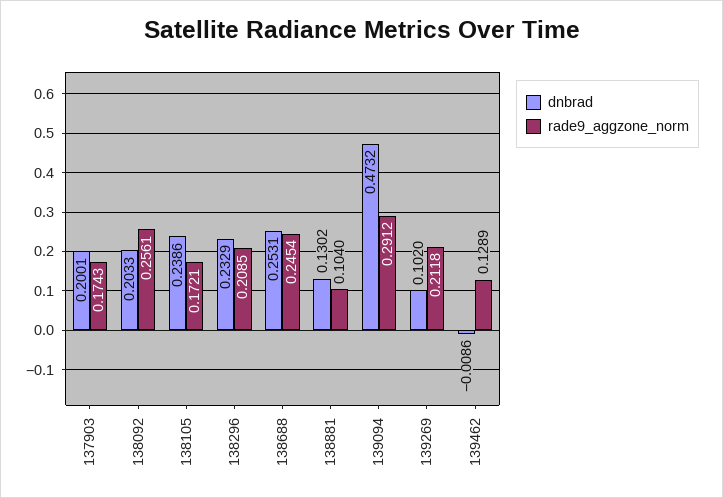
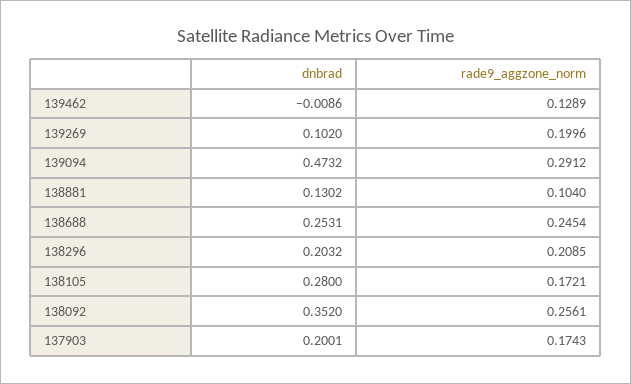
dnbrad, 138092: 0.2033 -> 0.352
dnbrad, 138105: 0.2386 -> 0.28
dnbrad, 138296: 0.2329 -> 0.2032
rade9_aggzone_norm, 139269: 0.2118 -> 0.1996

